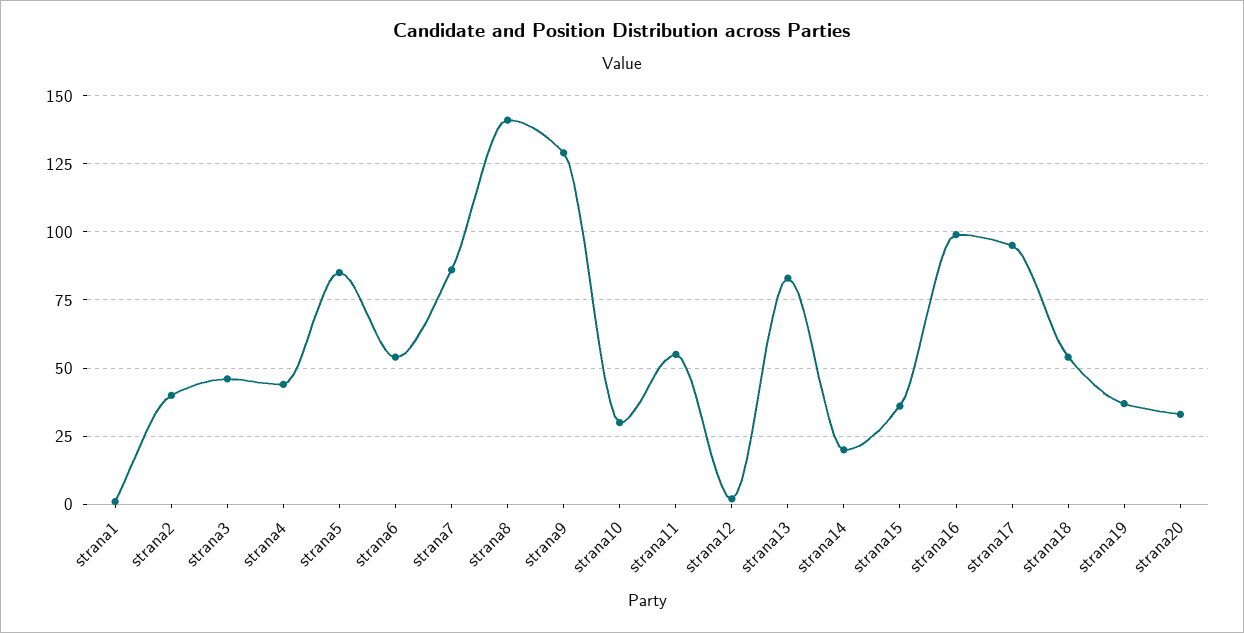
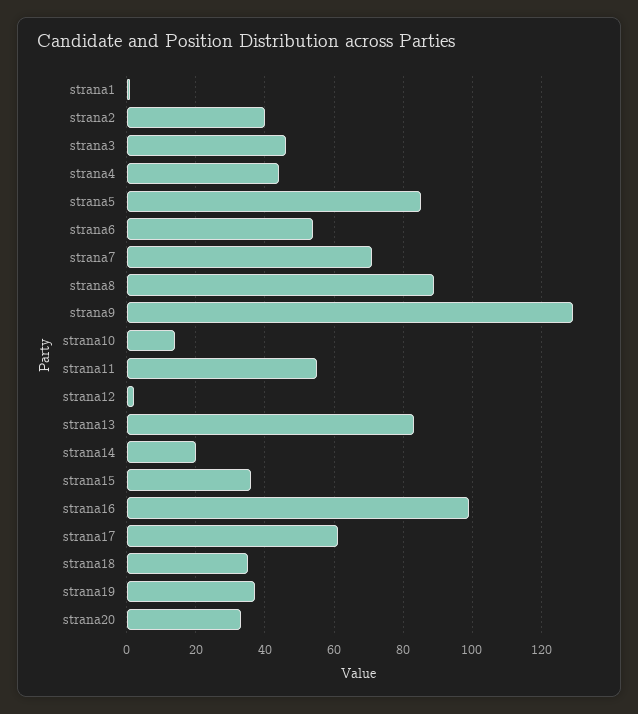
strana7: 85 -> 70
strana8: 140 -> 90
strana10: 30 -> 15
strana17: 95 -> 60
strana18: 55 -> 35

